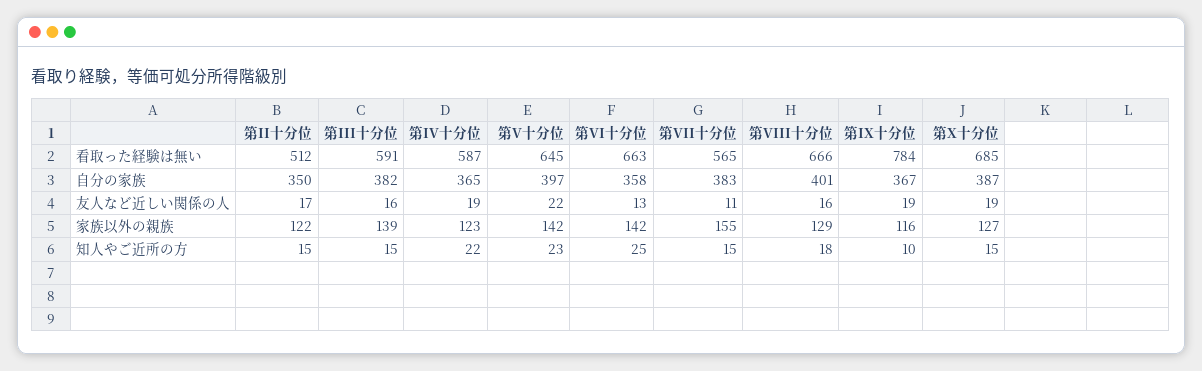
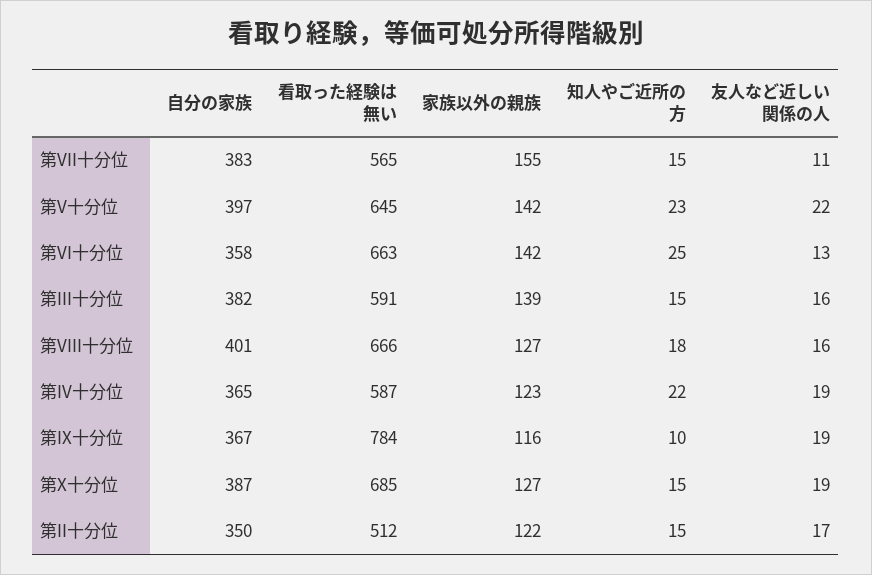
第VIII十分位, 家族以外の親族: 129 -> 127

